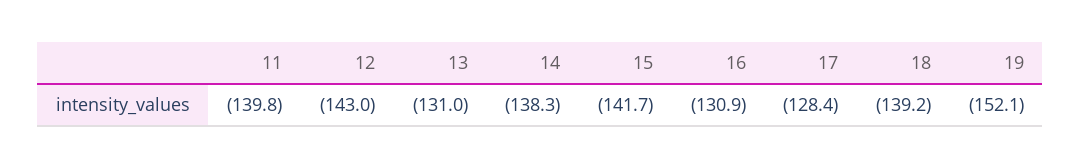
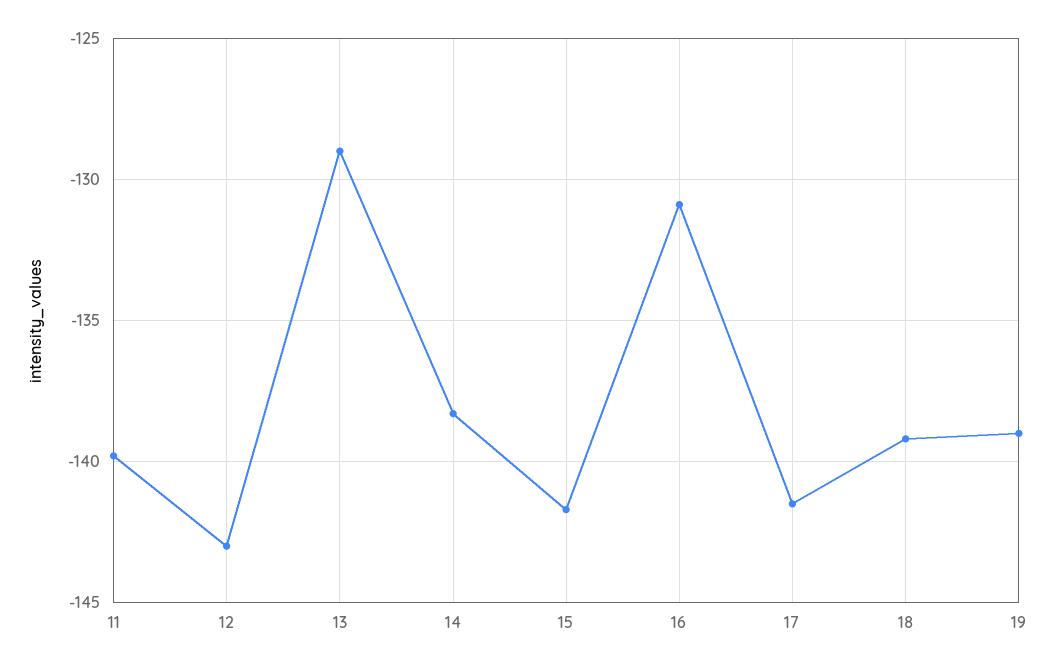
13: -131 -> -129
17: -128.4 -> -141.5
19: -152.1 -> -139

